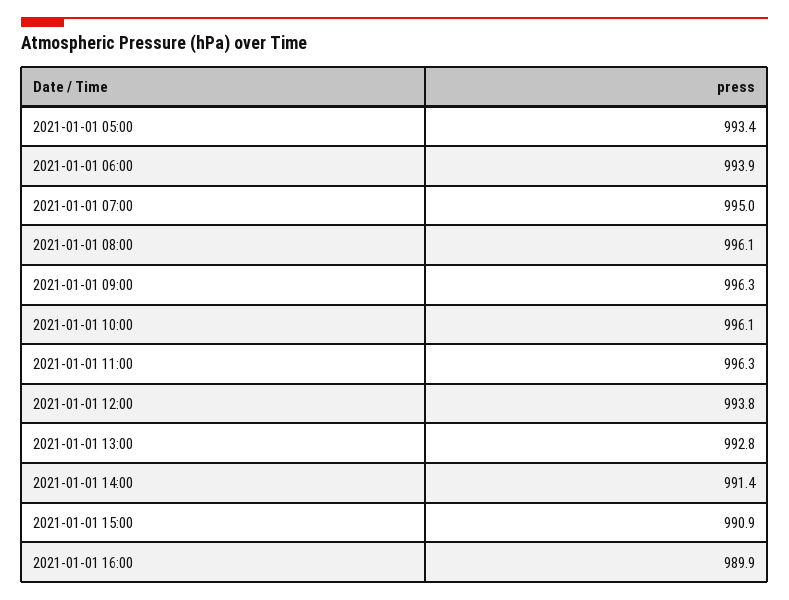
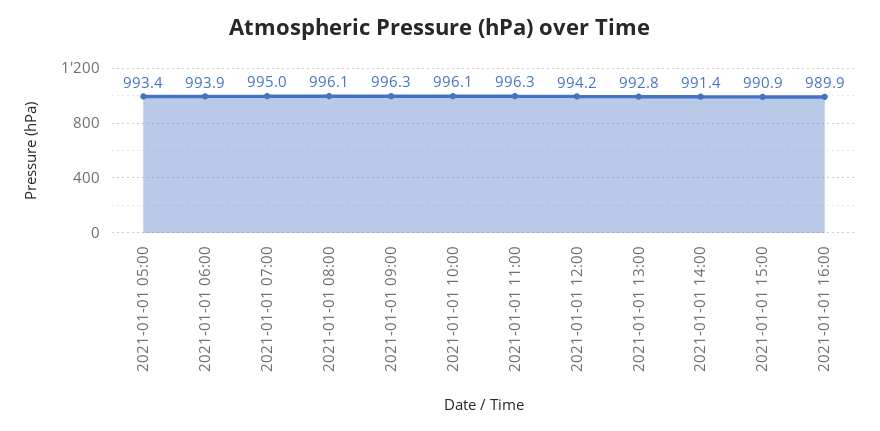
2021-01-01 12:00: 993.8 -> 994.2

